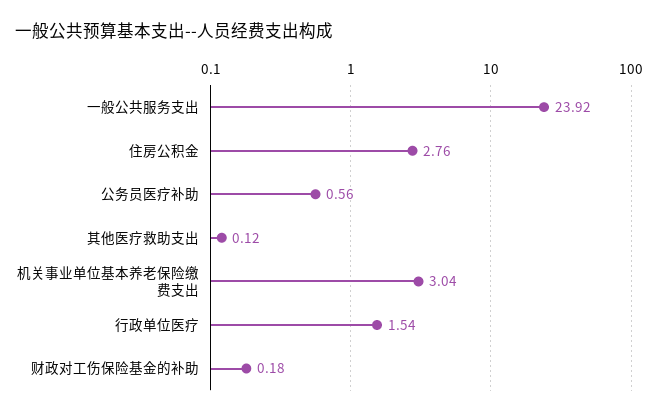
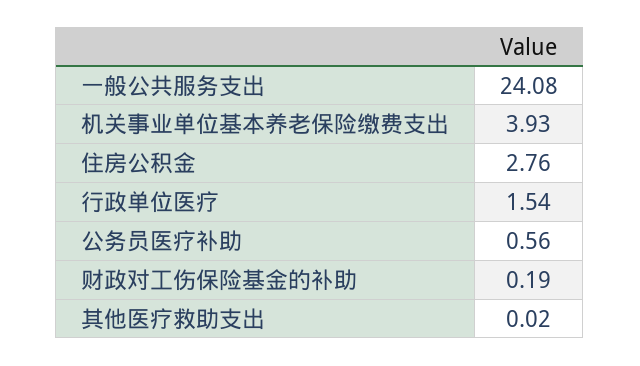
一般公共服务支出: 23.92 -> 24.08
其他医疗救助支出: 0.12 -> 0.02
机关事业单位基本养老保险缴费支出: 3.04 -> 3.93
财政对工伤保险基金的补助: 0.18 -> 0.19

